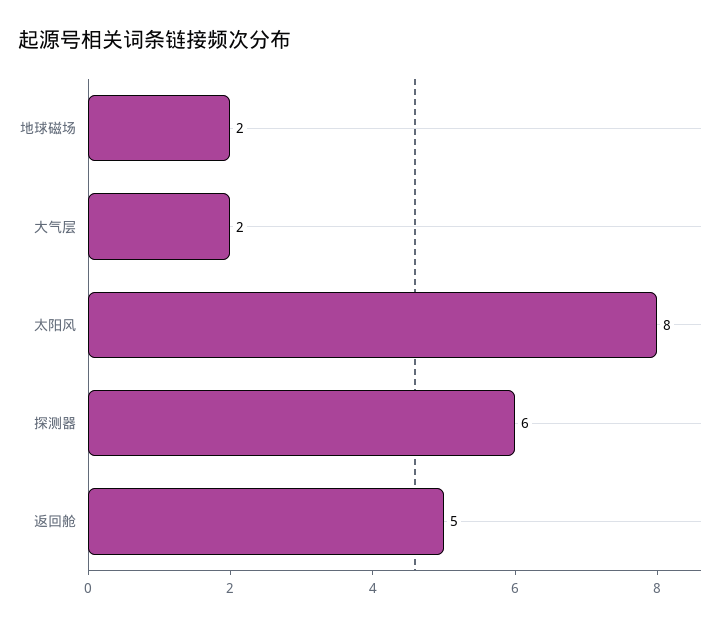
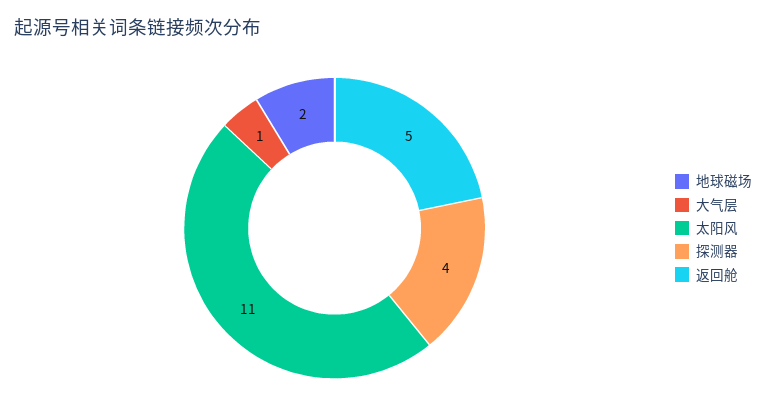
大气层: 2 -> 1
太阳风: 8 -> 11
探测器: 6 -> 4

